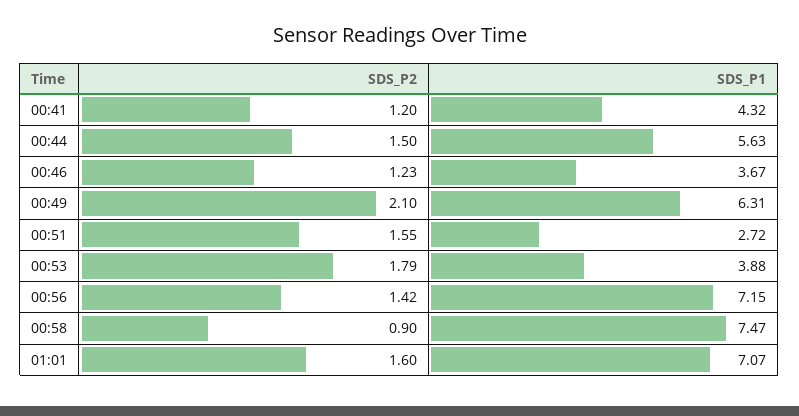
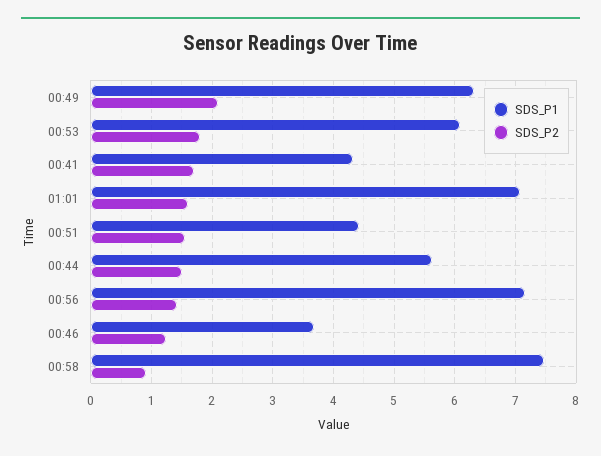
SDS_P2, 00:41: 1.2 -> 1.7
SDS_P1, 00:51: 2.72 -> 4.4
SDS_P1, 00:53: 3.88 -> 6.1

